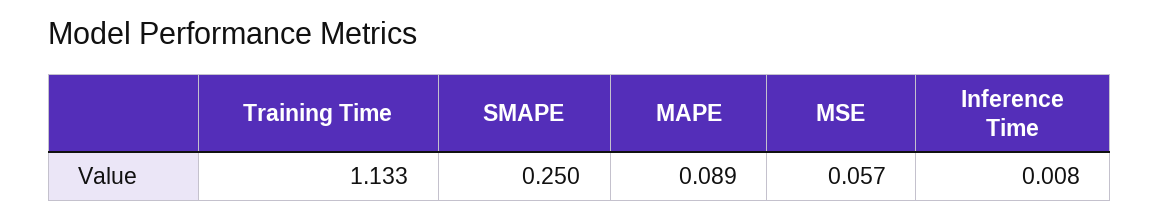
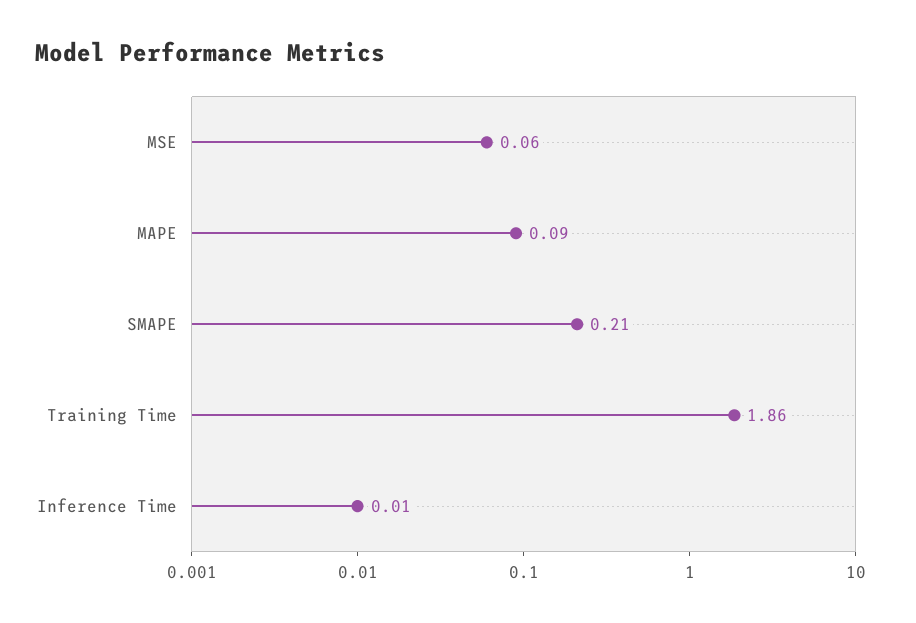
Training Time: 1.133 -> 1.86
SMAPE: 0.25 -> 0.21

